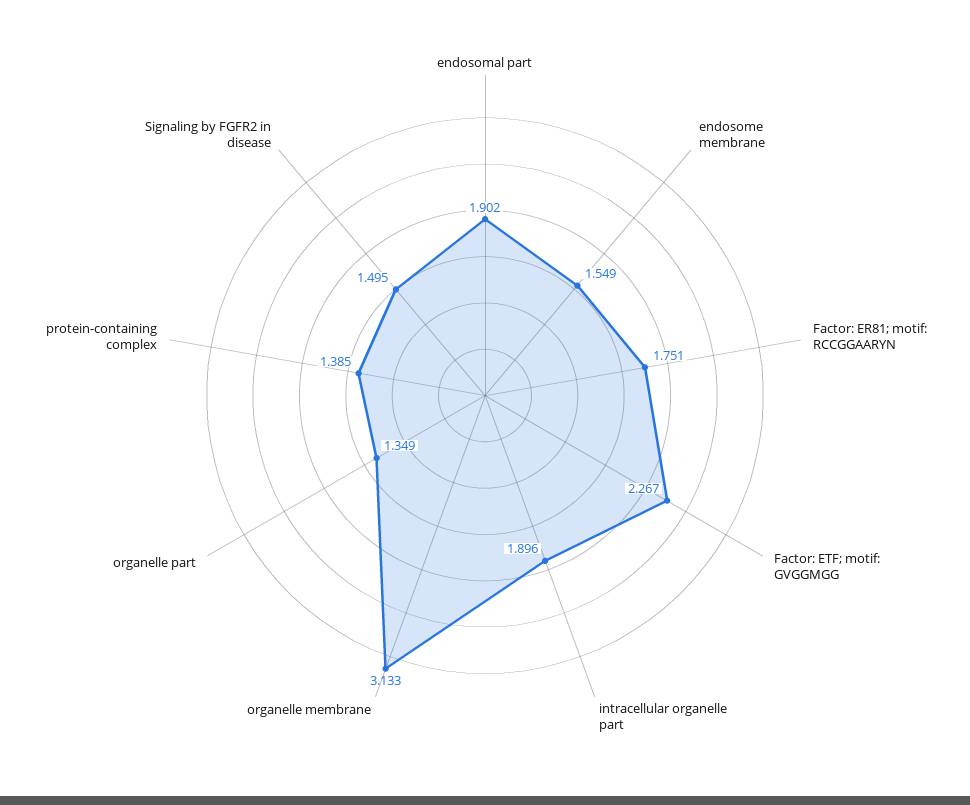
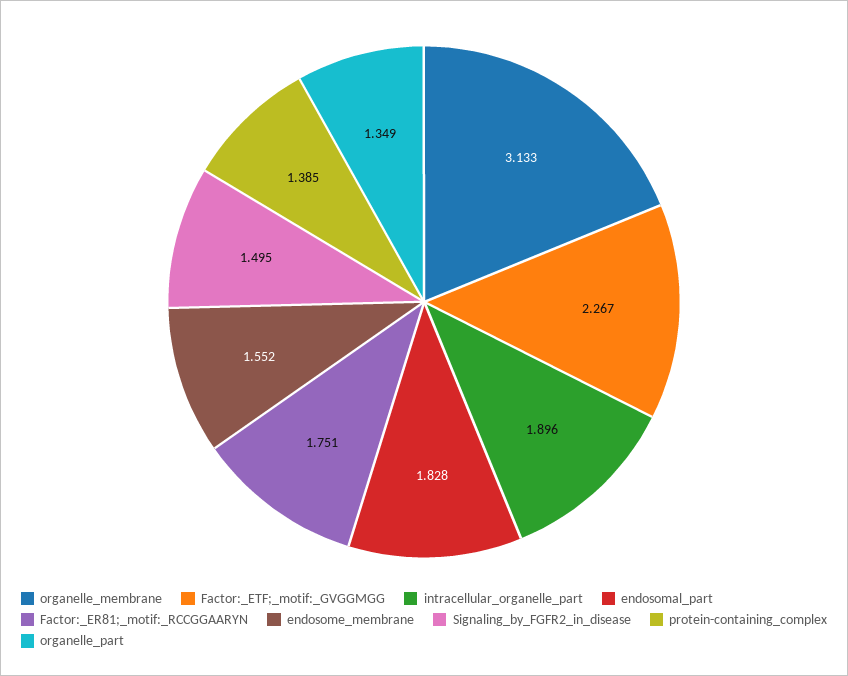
endosomal part: 1.902 -> 1.828
endosome membrane: 1.549 -> 1.552

